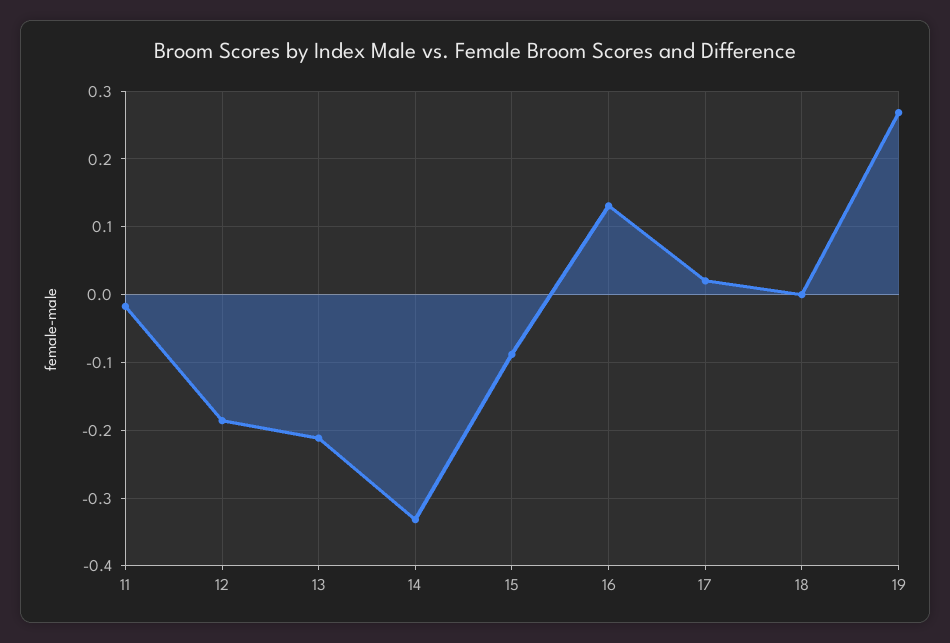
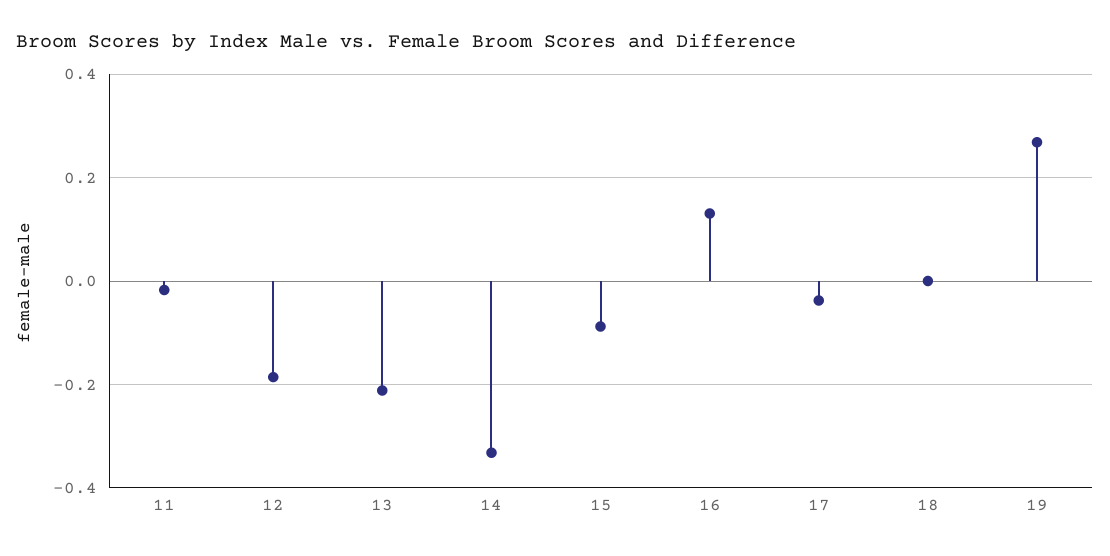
17: 0.02 -> -0.04

